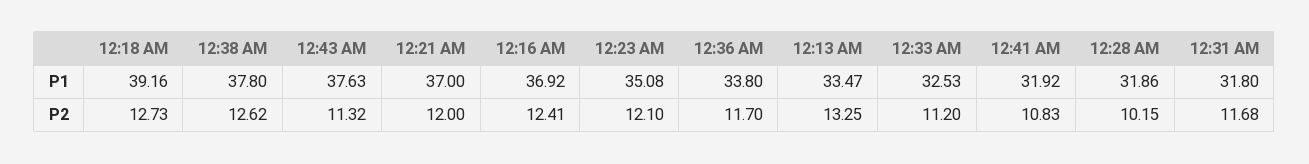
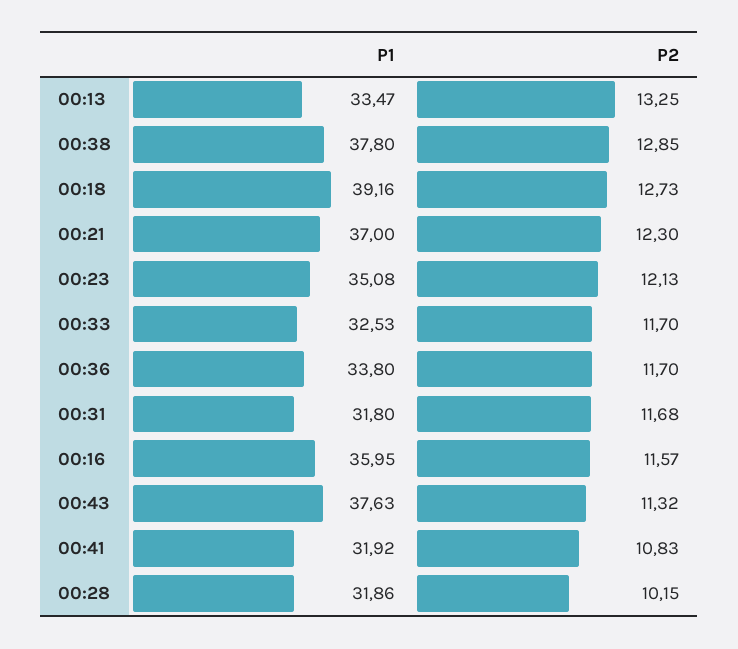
12:16 AM, P1: 36.92 -> 35.95
12:38 AM, P2: 12.62 -> 12.85
12:21 AM, P2: 12 -> 12.3
12:16 AM, P2: 12.41 -> 11.57
12:23 AM, P2: 12.1 -> 12.13
12:33 AM, P2: 11.2 -> 11.7

